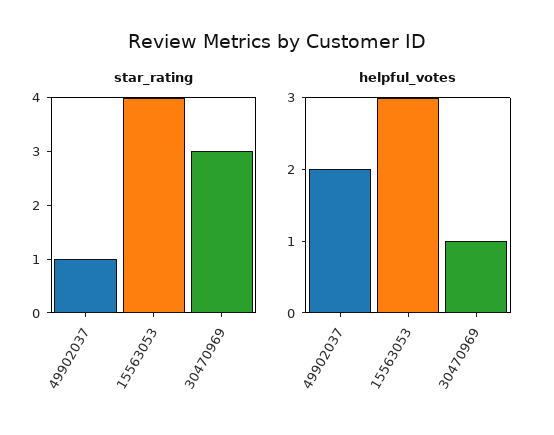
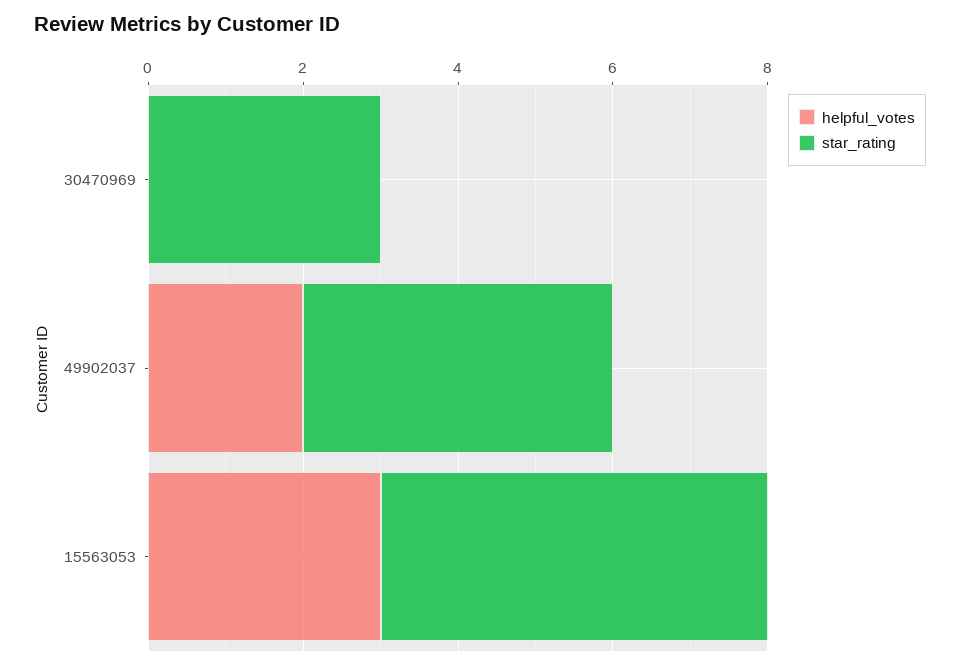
star_rating, 49902037: 1 -> 4
star_rating, 15563053: 4 -> 5
helpful_votes, 30470969: 1 -> 0

